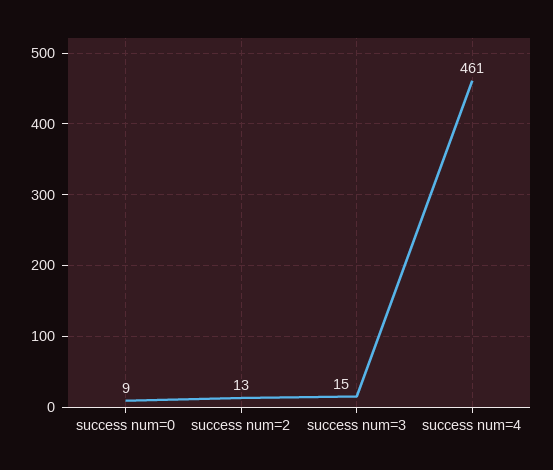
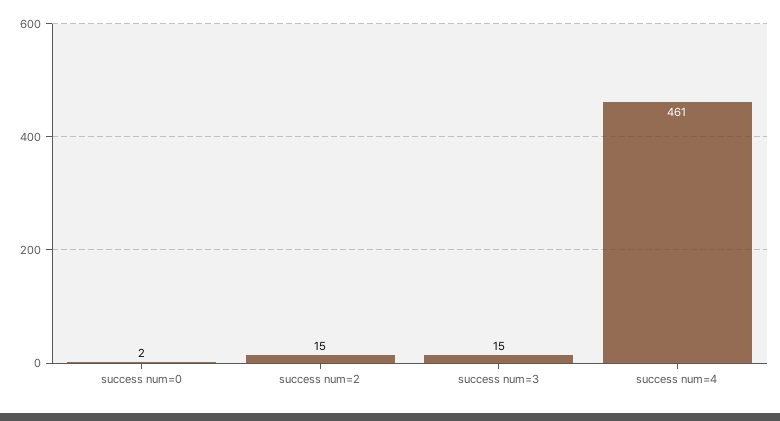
success num=0: 9 -> 2
success num=2: 13 -> 15

